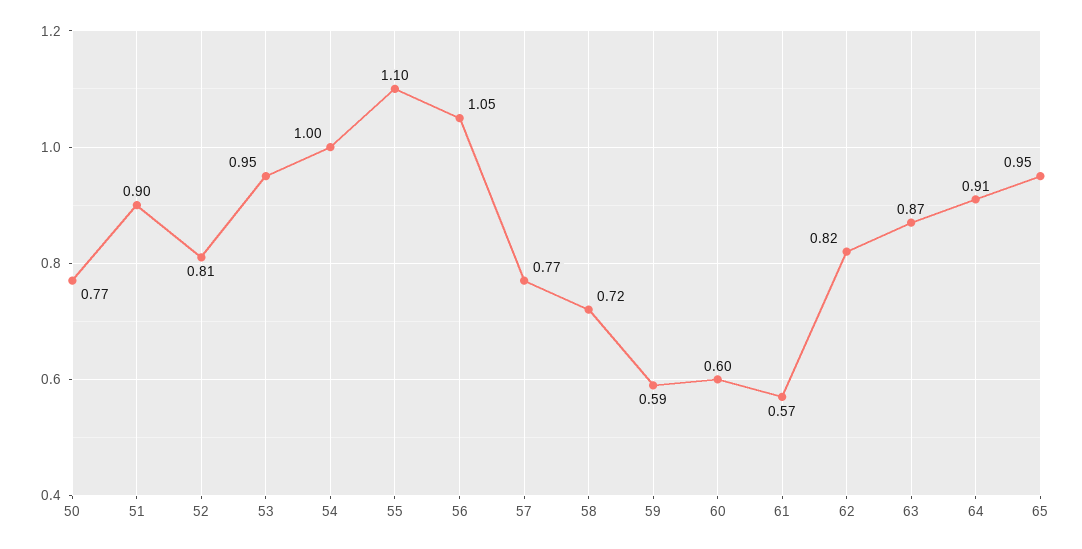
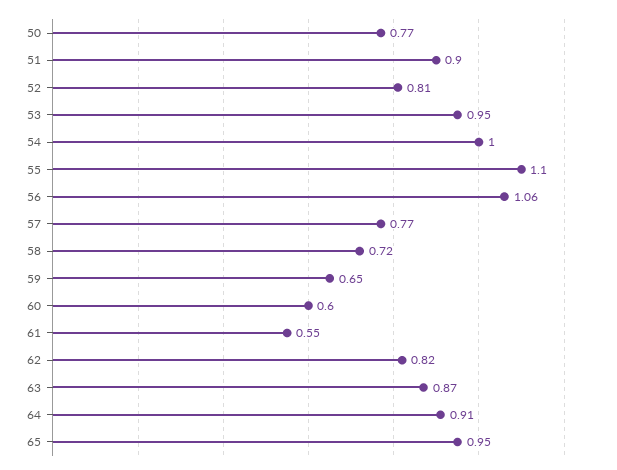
56: 1.05 -> 1.06
59: 0.59 -> 0.65
61: 0.57 -> 0.55

